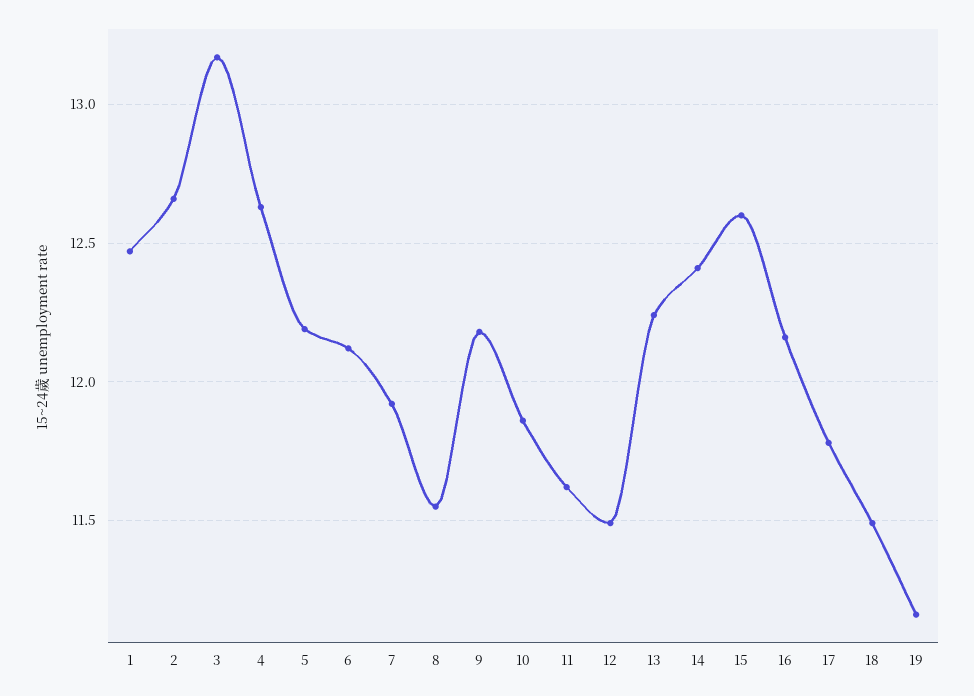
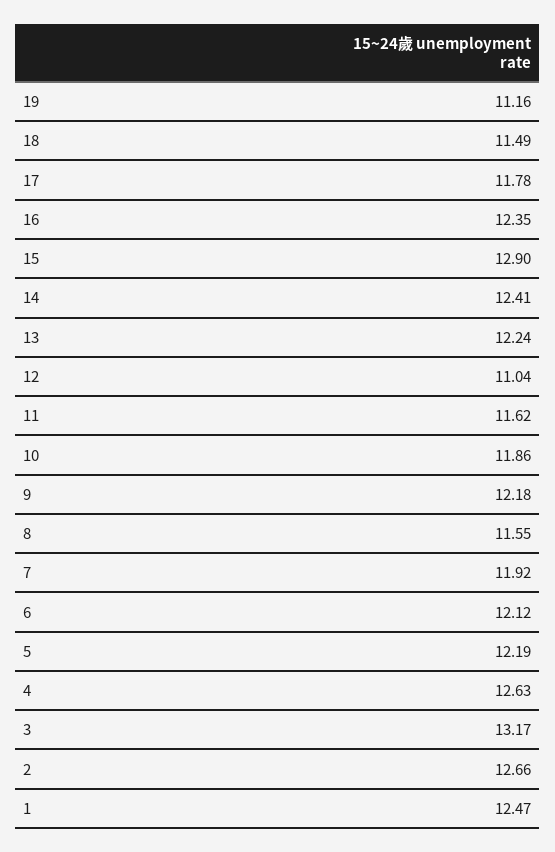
12: 11.5 -> 11.04
15: 12.6 -> 12.9
16: 12.15 -> 12.35

